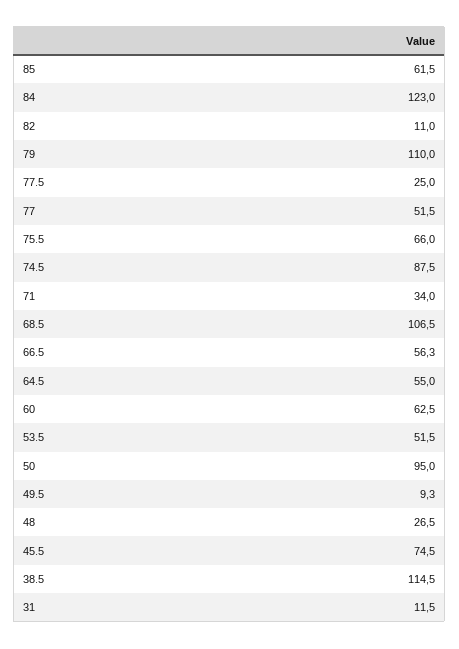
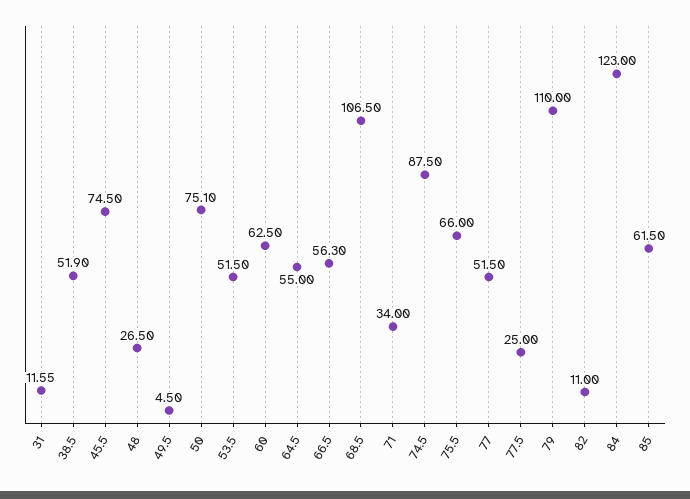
50: 95 -> 75.1
49.5: 9.3 -> 4.5
38.5: 114.5 -> 51.9
31: 11.5 -> 11.55

